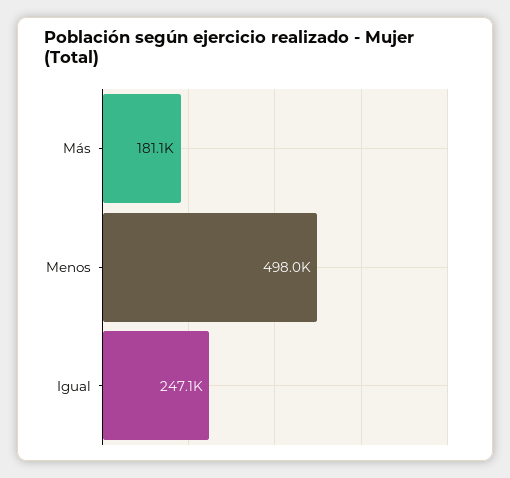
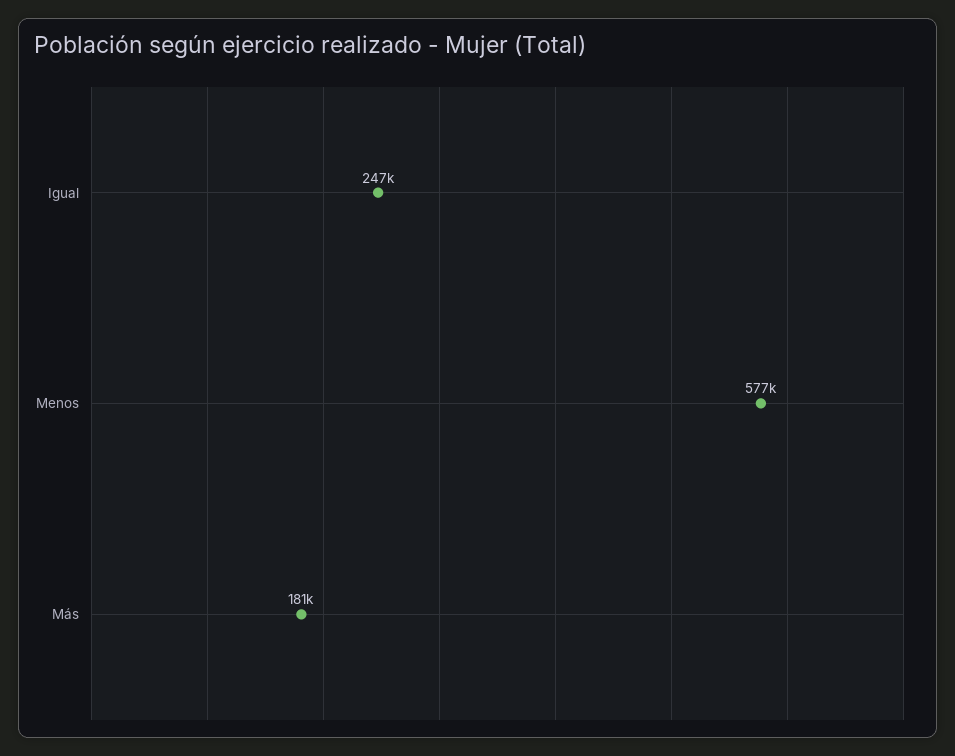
Menos: 498000 -> 577000

